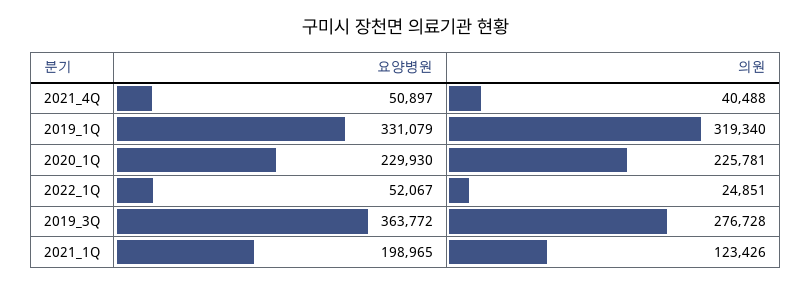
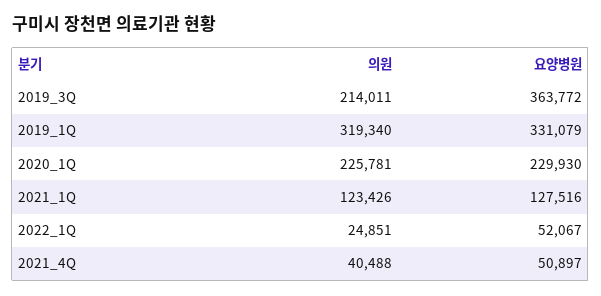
의원, 2019_3Q: 276728 -> 214011
요양병원, 2021_1Q: 198965 -> 127516

